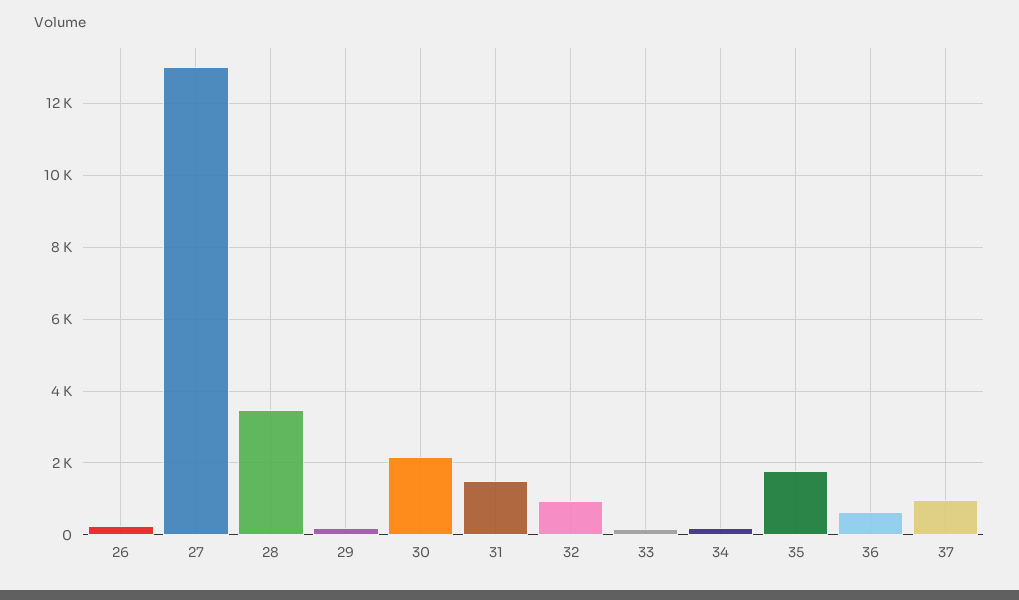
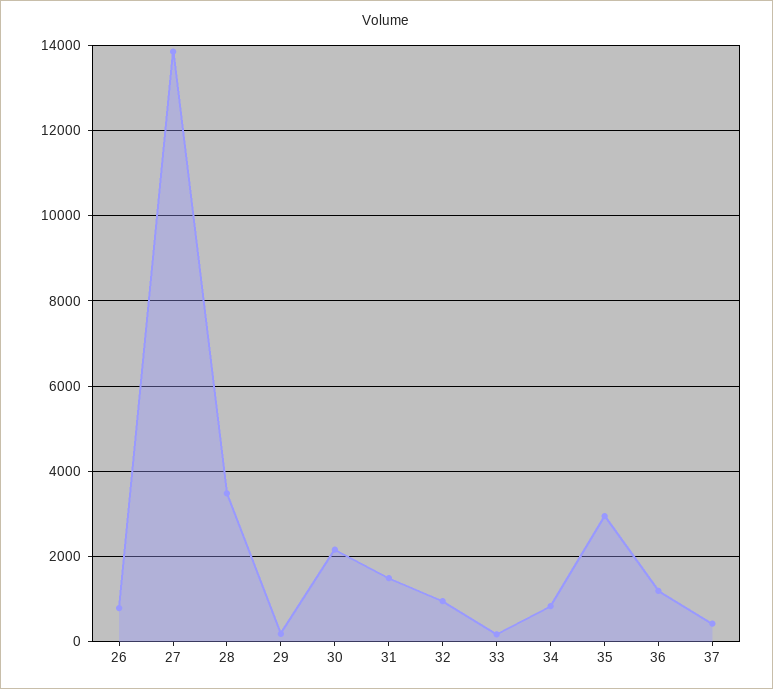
26: 200 -> 800
27: 13000 -> 13800
34: 200 -> 800
35: 1800 -> 3000
36: 600 -> 1200
37: 1000 -> 400

